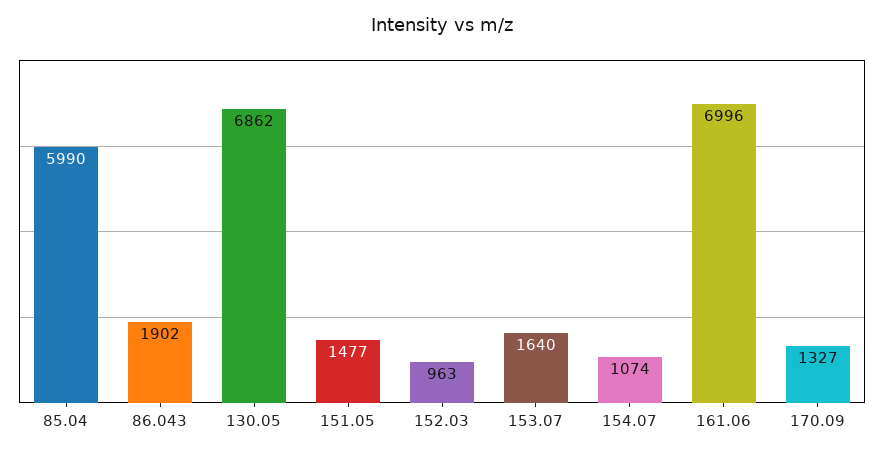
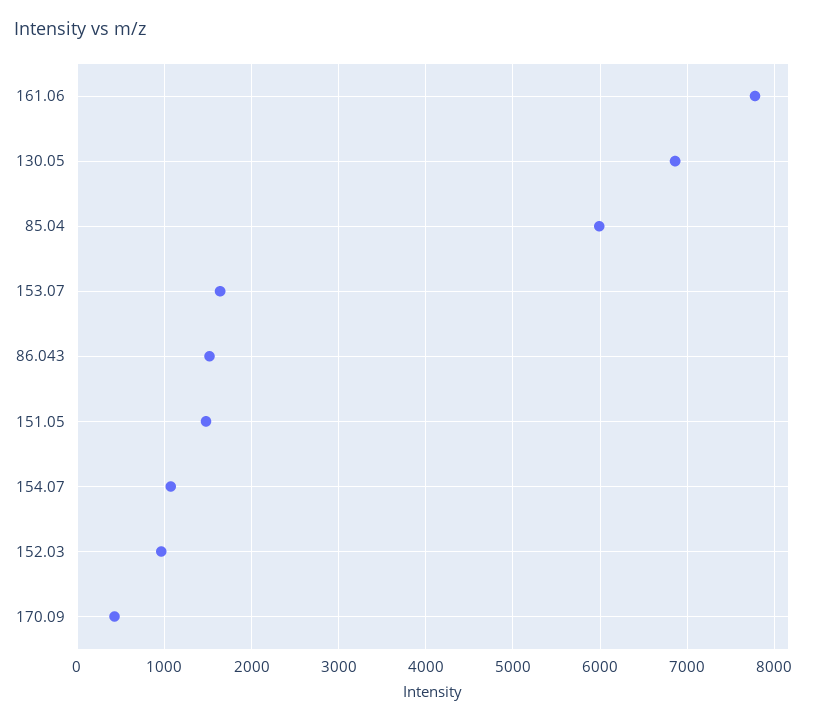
86.043: 1902 -> 1500
161.06: 6996 -> 7800
170.09: 1327 -> 400

